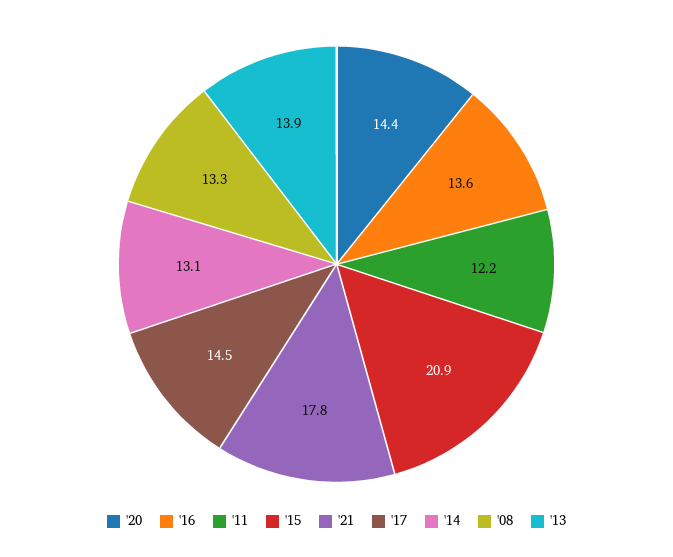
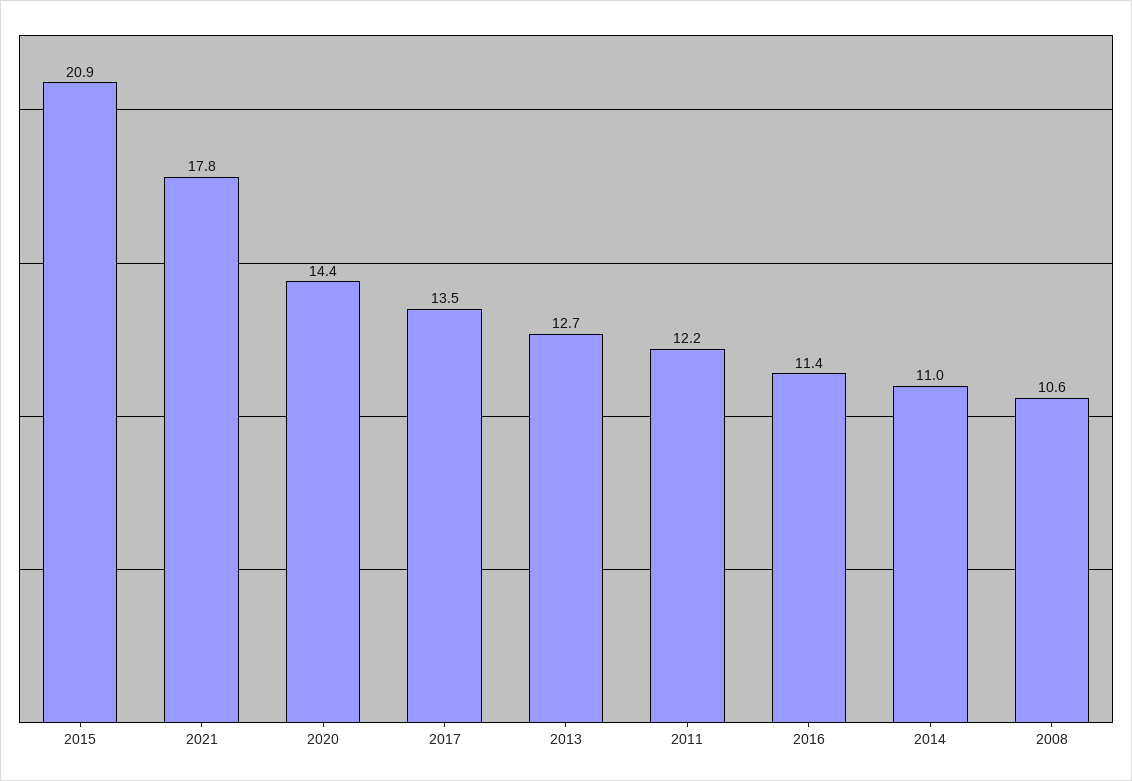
'16: 13.6 -> 11.4
'17: 14.5 -> 13.5
'14: 13.1 -> 11
'08: 13.3 -> 10.6
'13: 13.9 -> 12.7

